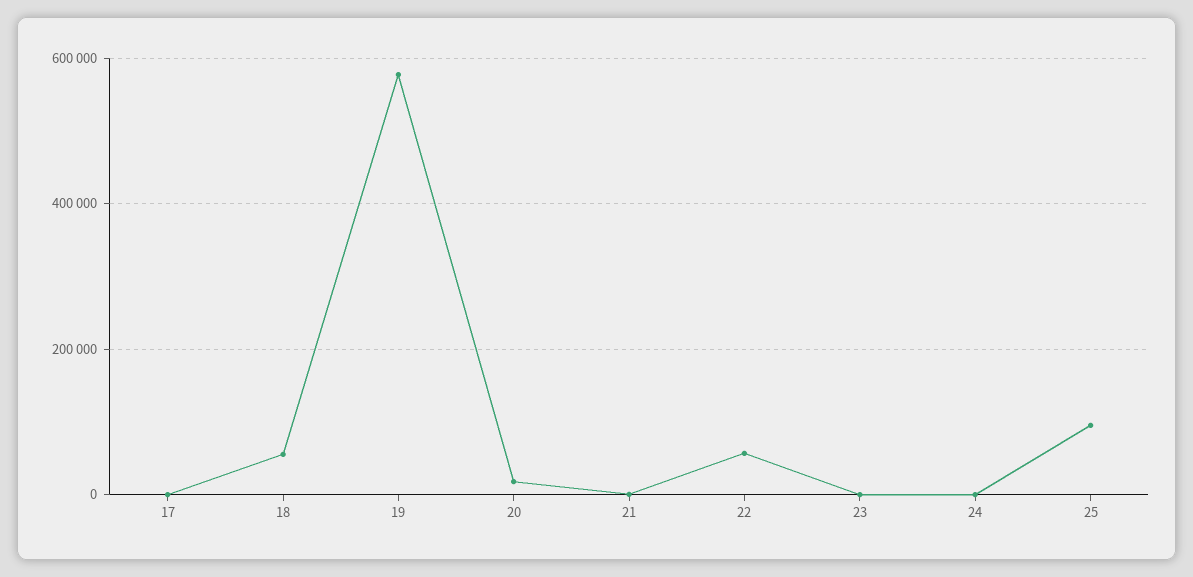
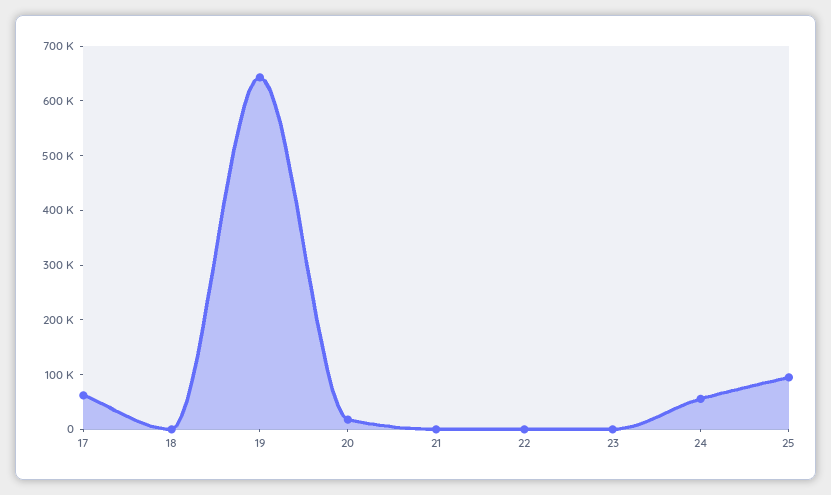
17: 0 -> 60000
18: 60000 -> 0
19: 580000 -> 640000
22: 60000 -> 0
24: 0 -> 60000

